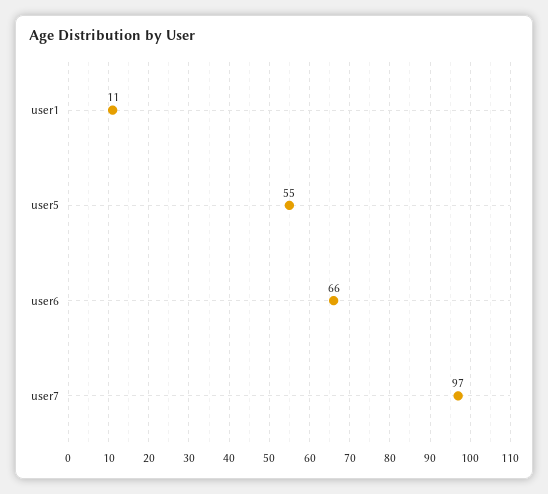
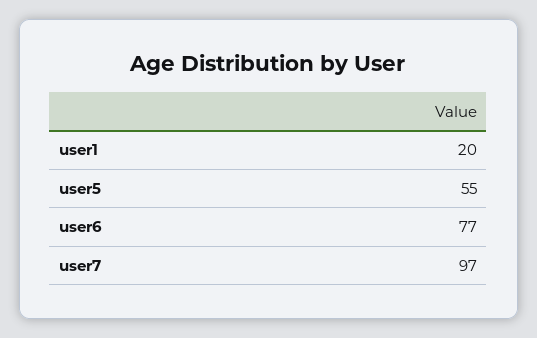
user1: 11 -> 20
user6: 66 -> 77

